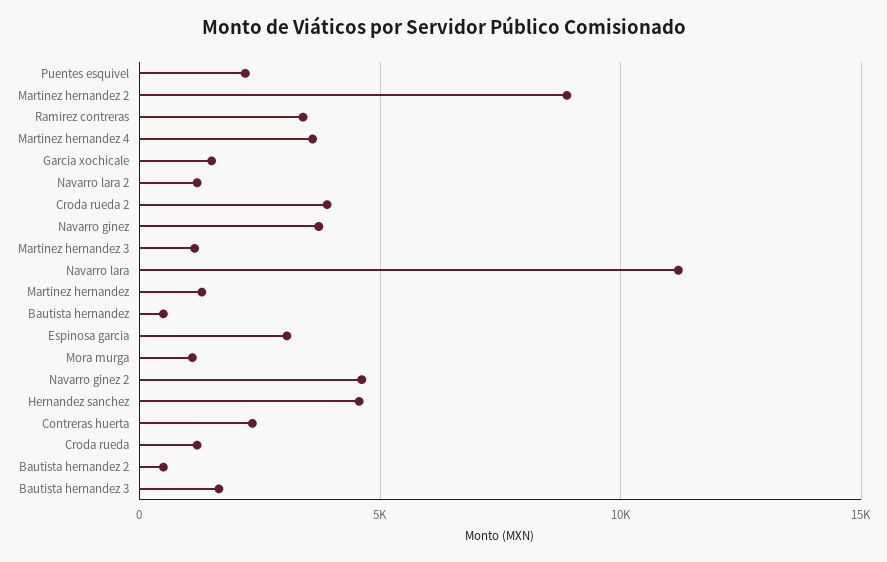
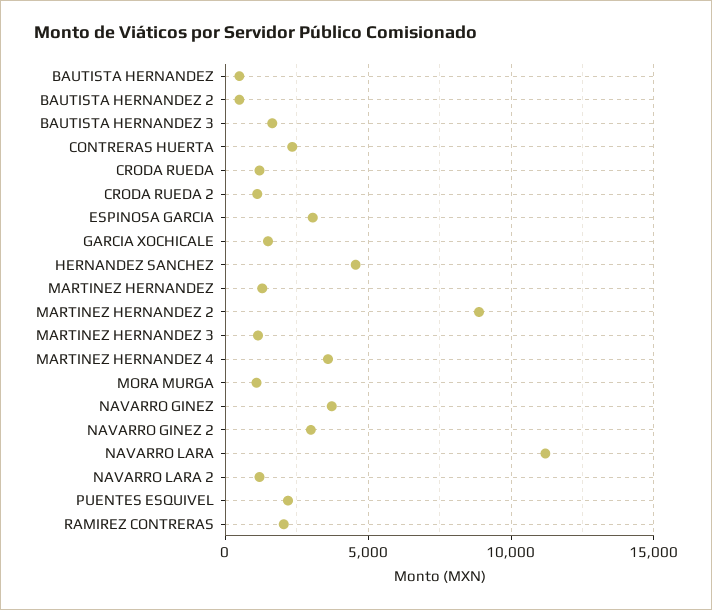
Ramirez contreras: 3500 -> 2000
Croda rueda 2: 4000 -> 1000
Navarro ginez 2: 4500 -> 3000

